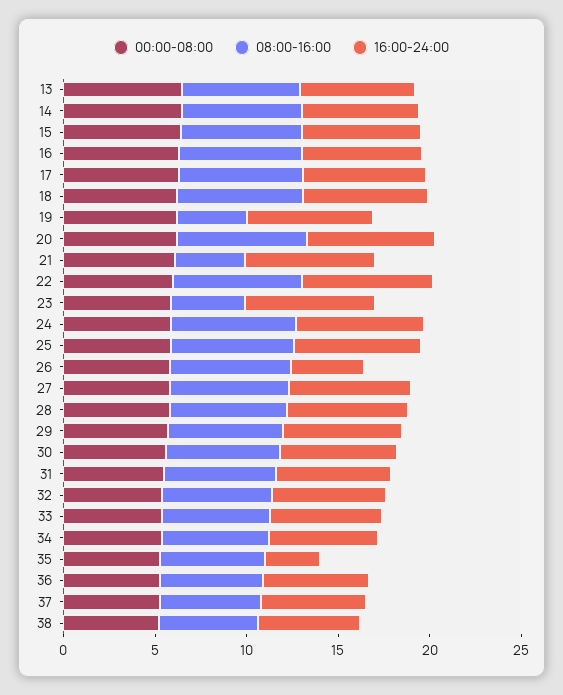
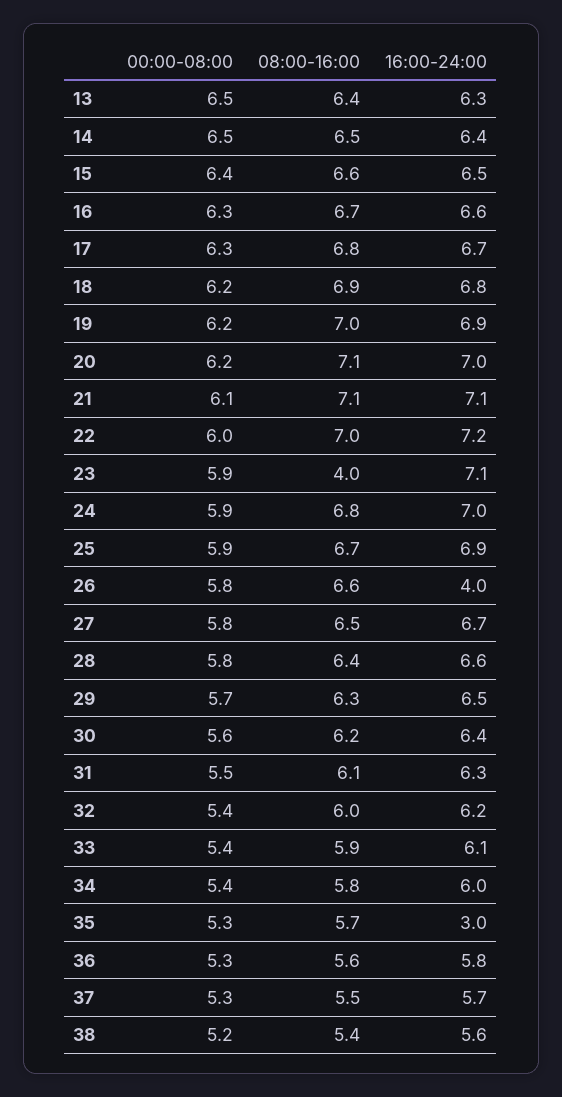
08:00-16:00, 19: 4 -> 7
08:00-16:00, 21: 4 -> 7.1

